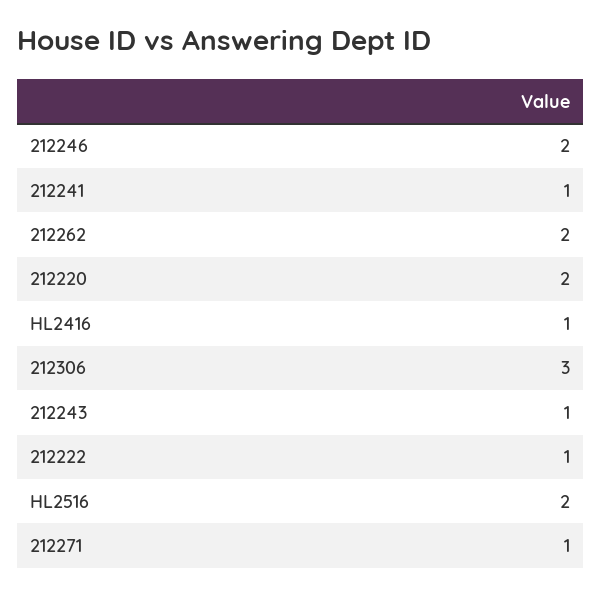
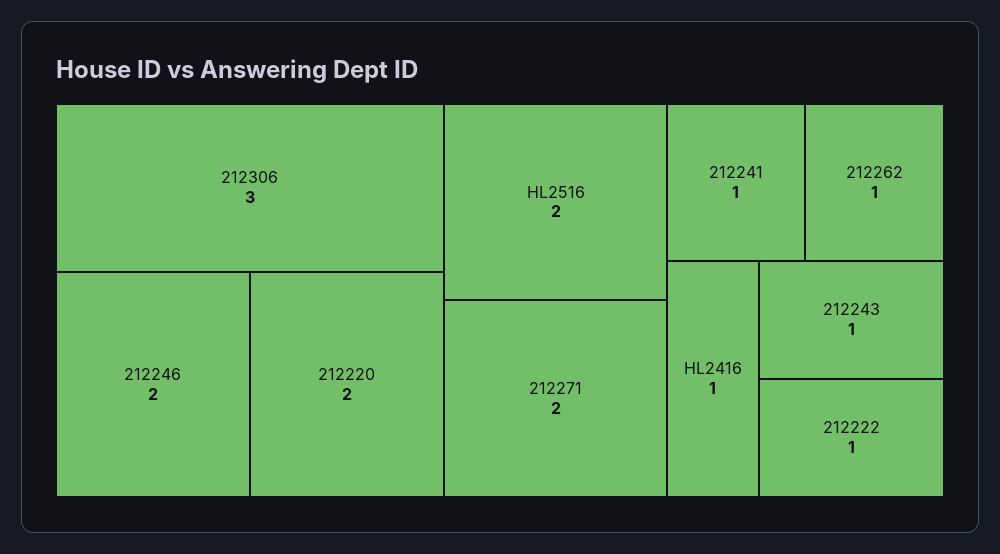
212262: 2 -> 1
212271: 1 -> 2

